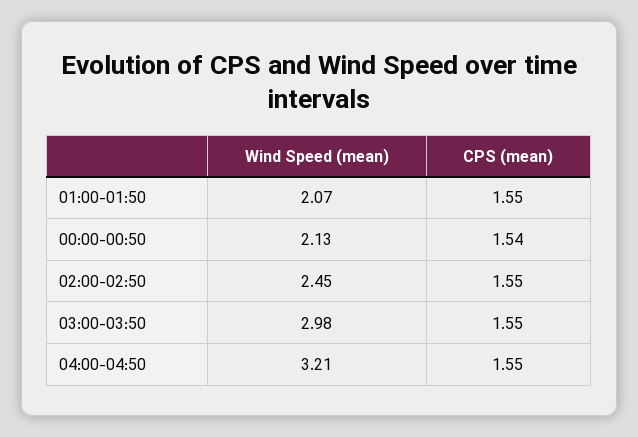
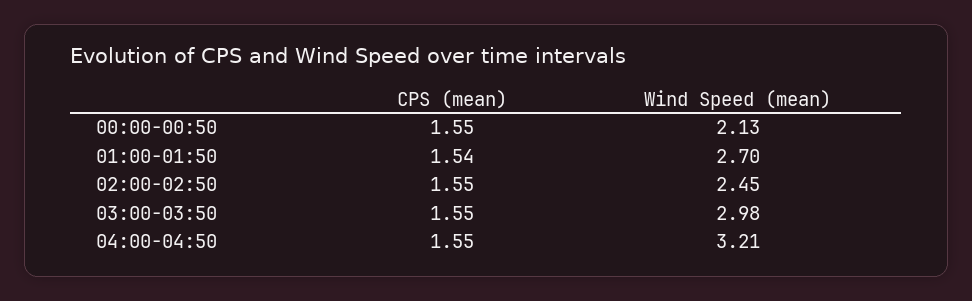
Wind Speed (mean), 01:00-01:50: 2.07 -> 2.7
CPS (mean), 01:00-01:50: 1.55 -> 1.54
CPS (mean), 00:00-00:50: 1.54 -> 1.55

